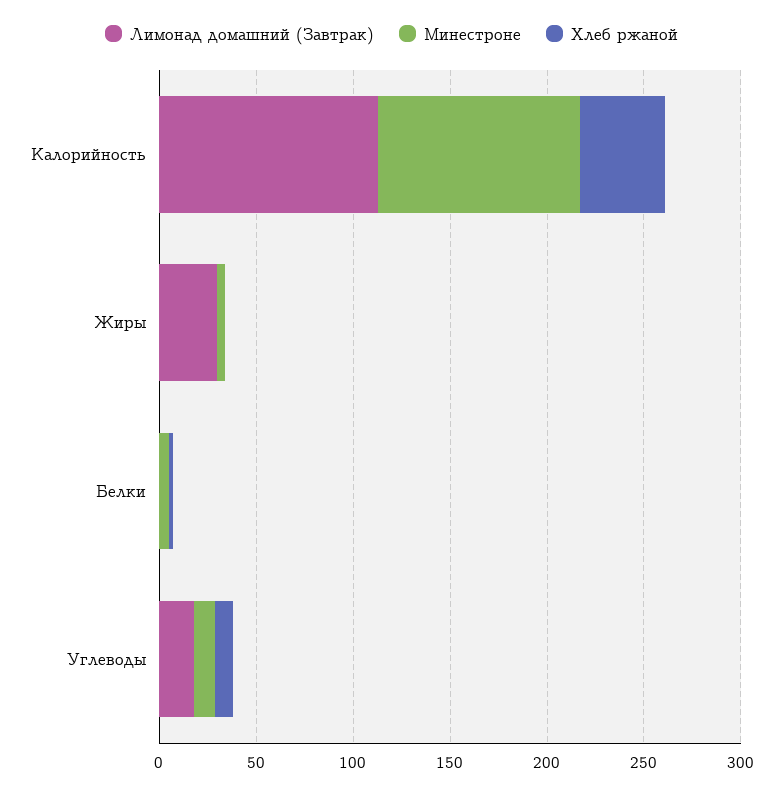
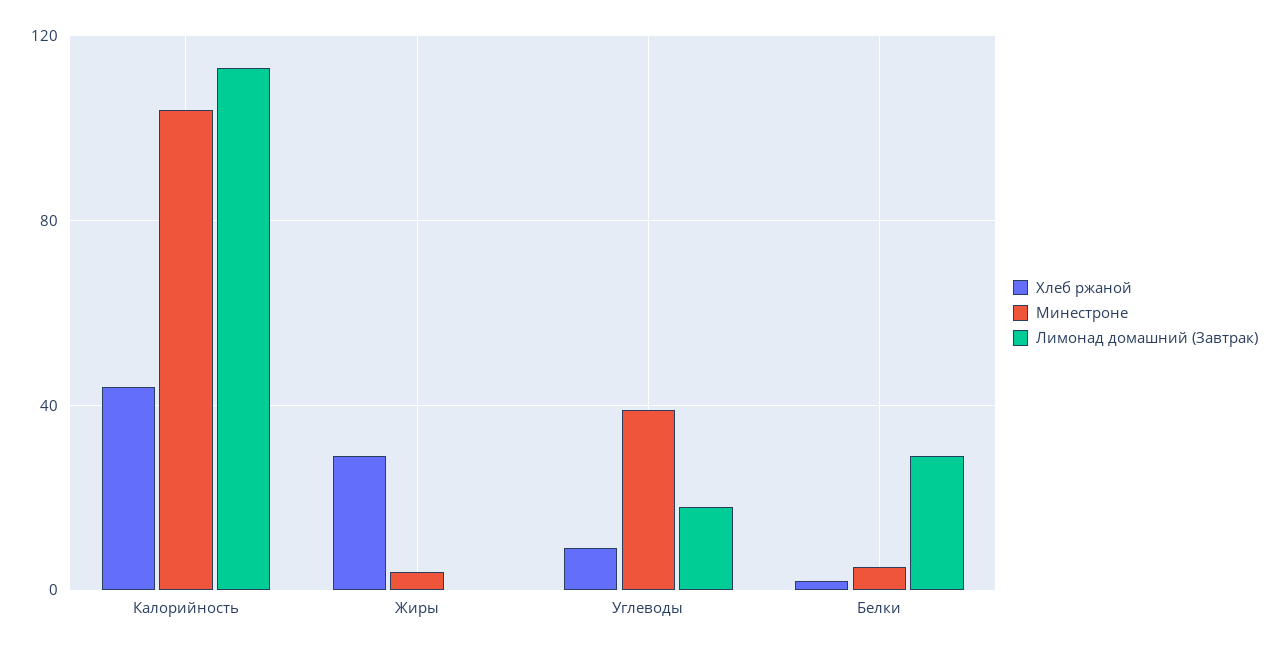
Лимонад домашний (Завтрак), Жиры: 30 -> 0
Хлеб ржаной, Жиры: 0 -> 30
Лимонад домашний (Завтрак), Белки: 0 -> 30
Минестроне, Углеводы: 10 -> 40

